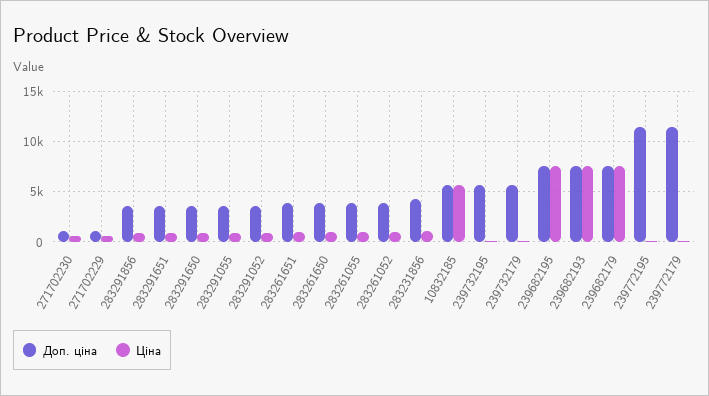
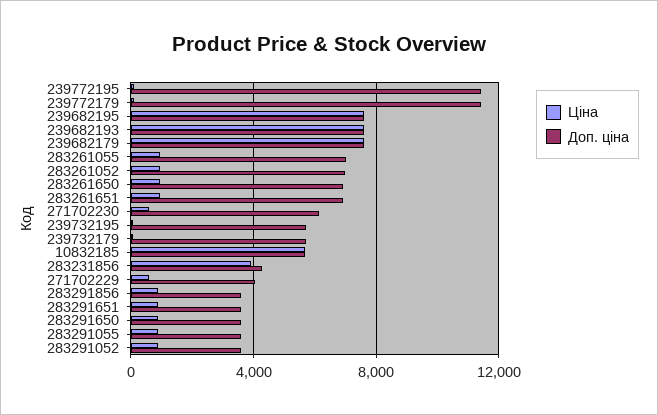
Доп. ціна, 271702230: 1000 -> 6000
Доп. ціна, 271702229: 1000 -> 4000
Доп. ціна, 283261651: 4000 -> 7000
Доп. ціна, 283261650: 4000 -> 7000
Доп. ціна, 283261055: 4000 -> 7000
Доп. ціна, 283261052: 4000 -> 7000
Ціна, 283231856: 1000 -> 4000

